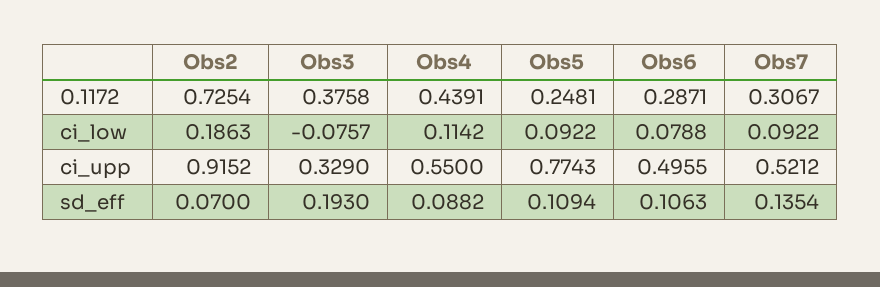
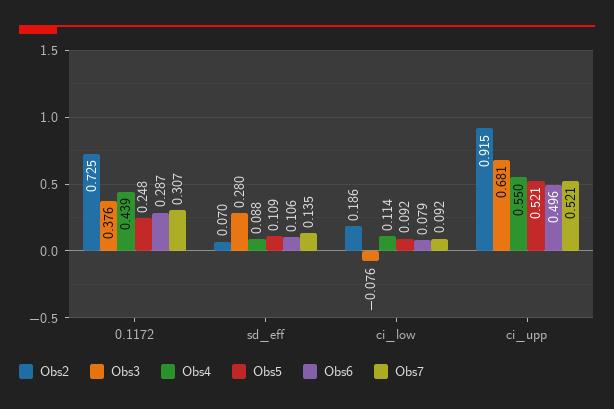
Obs3, ci_upp: 0.329 -> 0.681
Obs5, ci_upp: 0.7743 -> 0.521
Obs3, sd_eff: 0.193 -> 0.28

